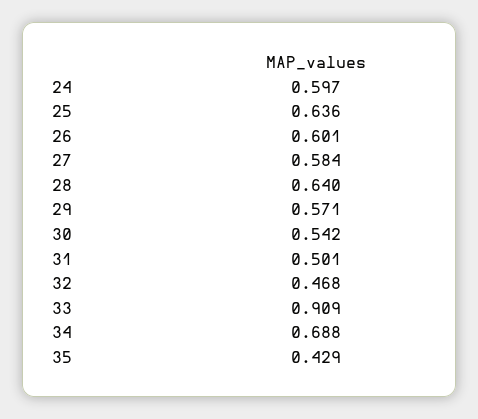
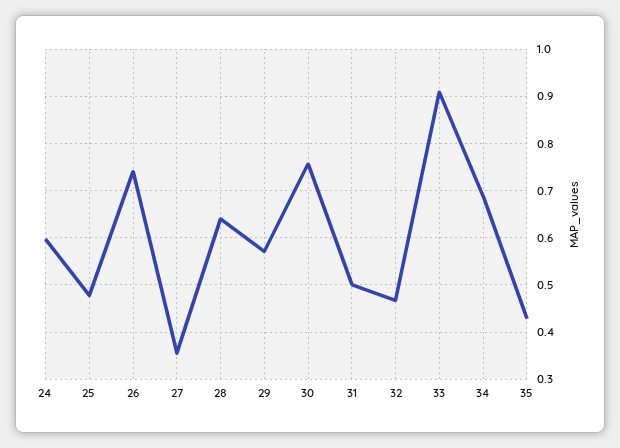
25: 0.636 -> 0.48
26: 0.601 -> 0.74
27: 0.584 -> 0.36
30: 0.542 -> 0.76

